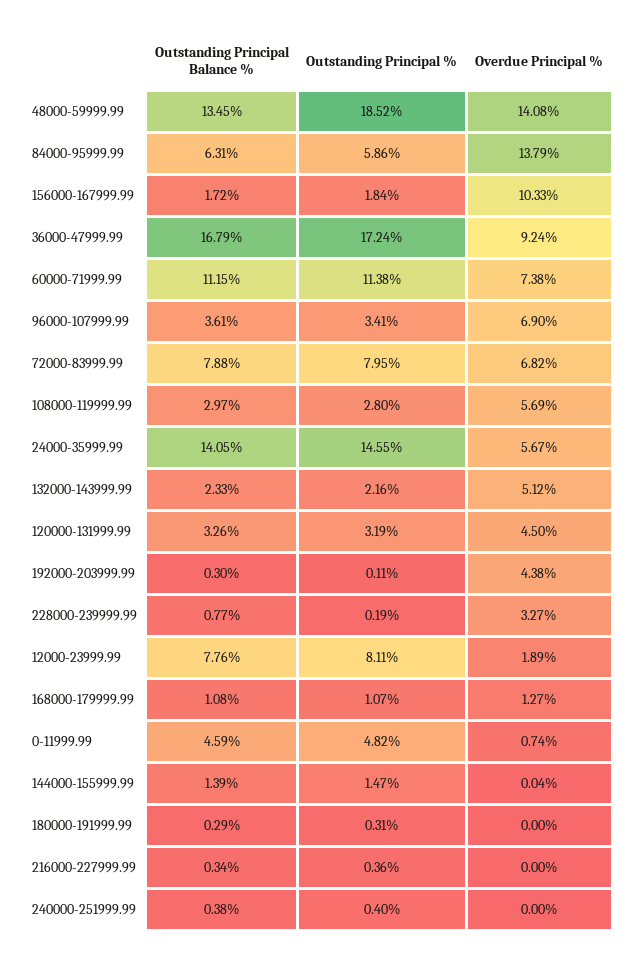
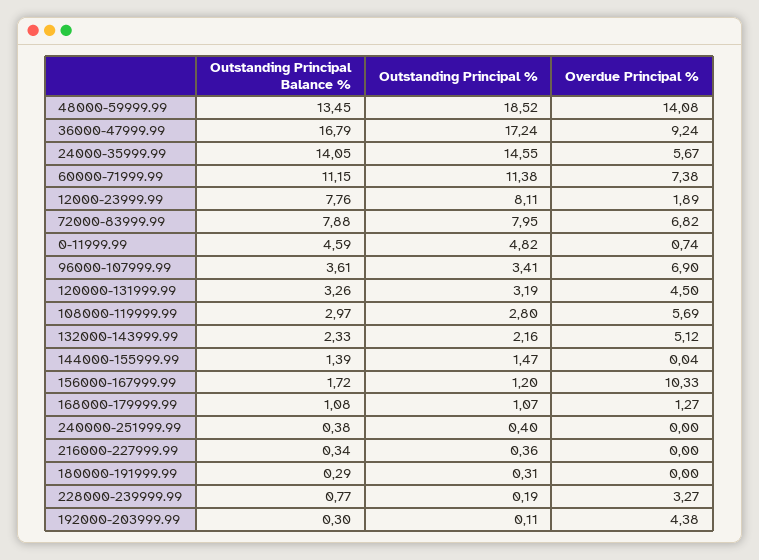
Outstanding Principal Balance %, 84000-95999.99: 6.31 -> none
Outstanding Principal %, 84000-95999.99: 5.86 -> none
Overdue Principal %, 84000-95999.99: 13.79 -> none
Outstanding Principal %, 156000-167999.99: 1.84 -> 1.2

